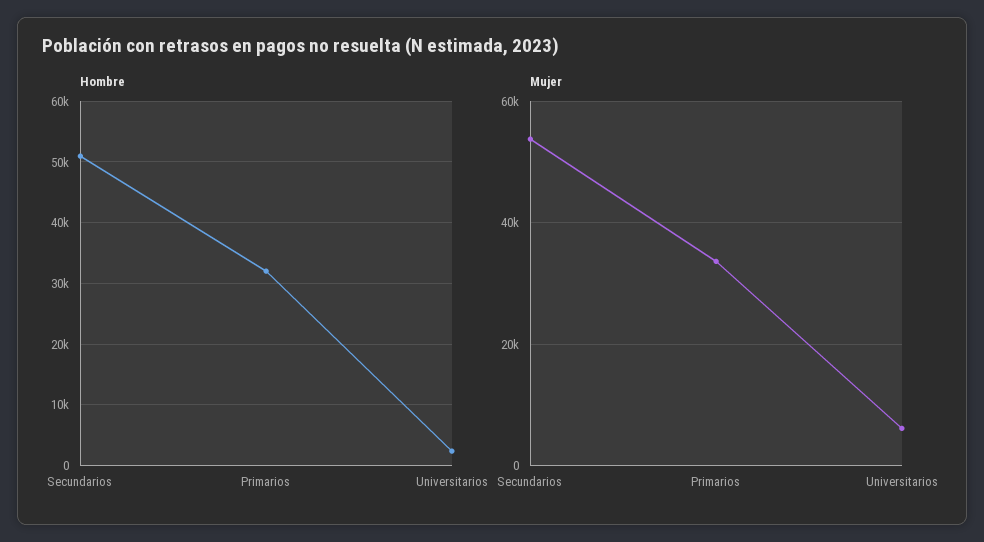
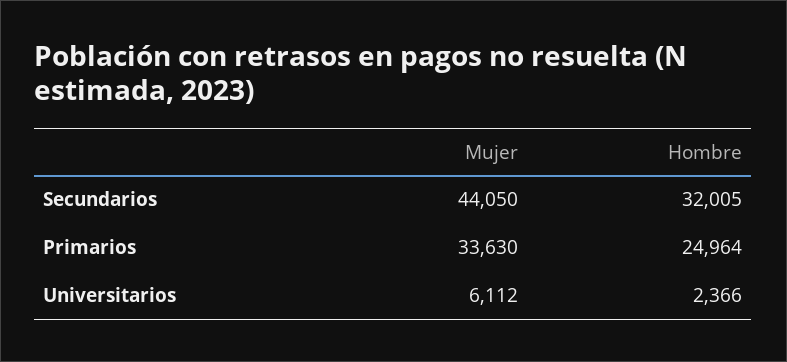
Hombre, Secundarios: 51000 -> 32005
Hombre, Primarios: 32000 -> 24964
Mujer, Secundarios: 54000 -> 44050

